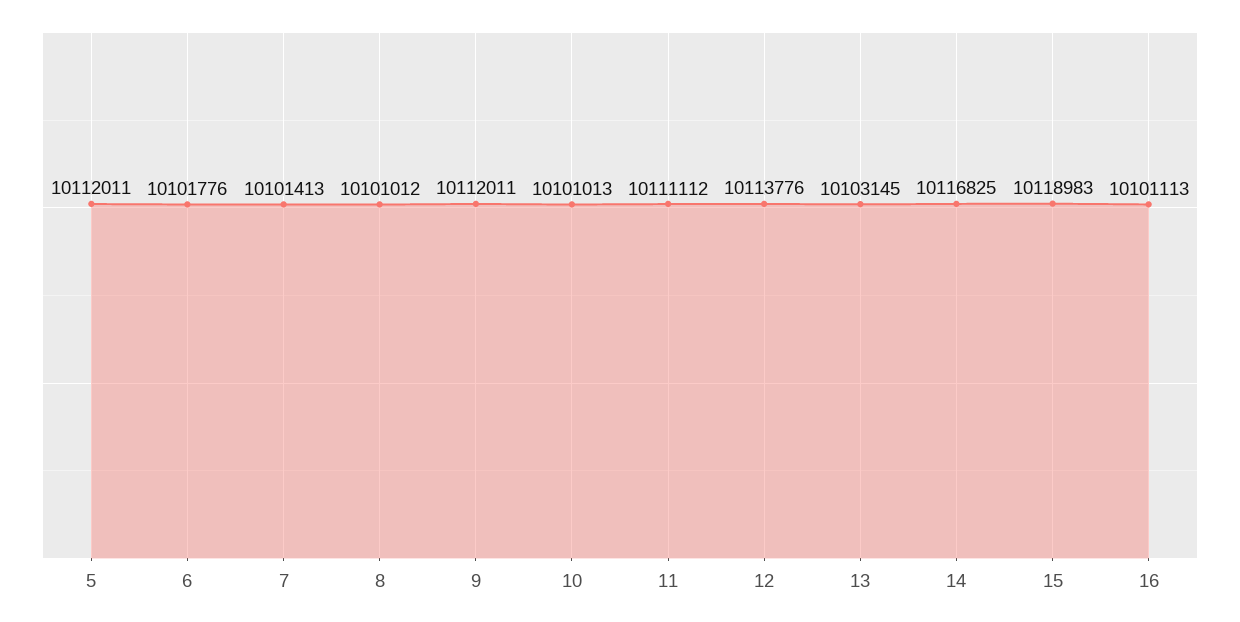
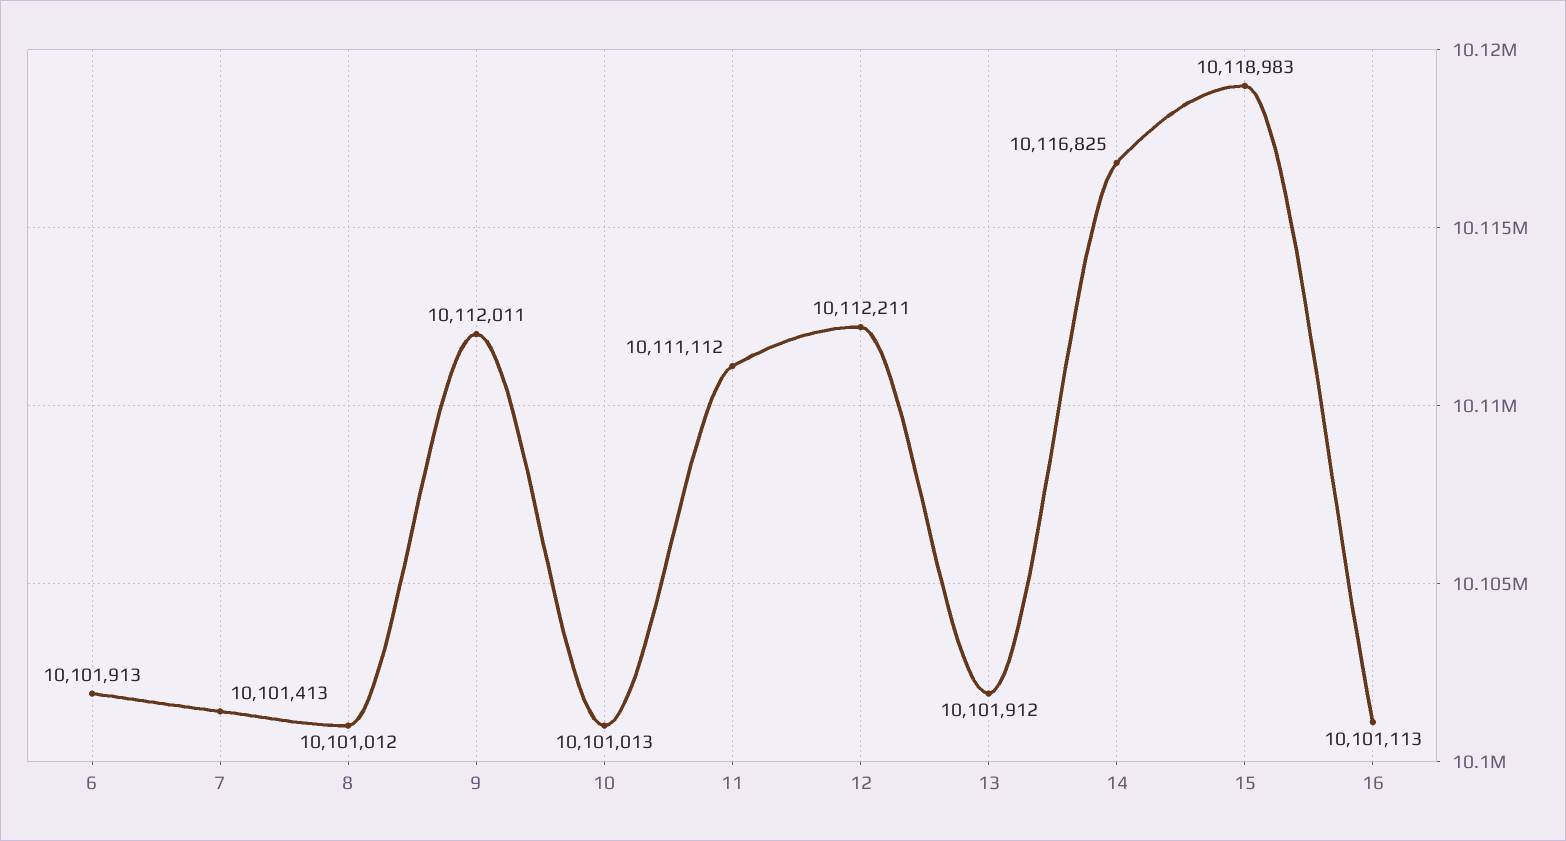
5: 10112011 -> none
6: 10101776 -> 10101913
12: 10113776 -> 10112211
13: 10103145 -> 10101912

